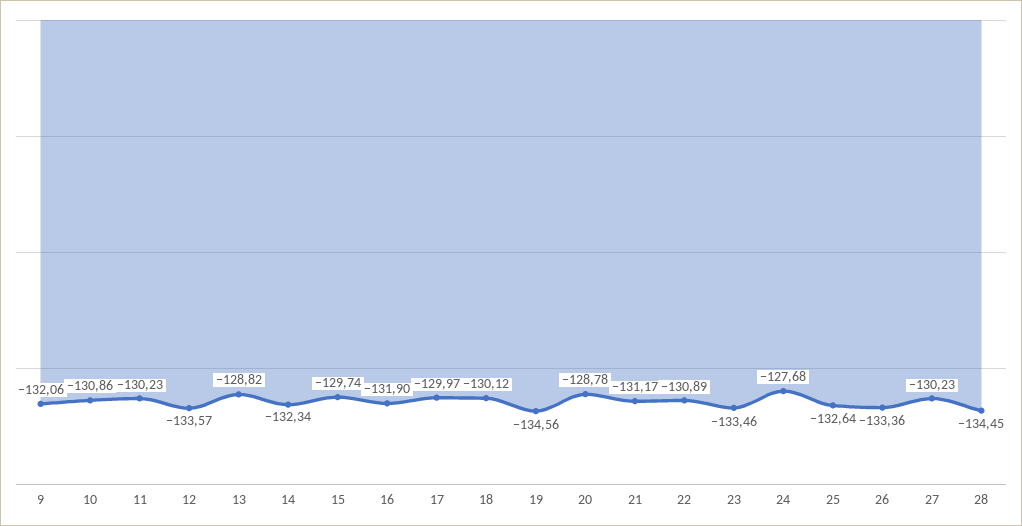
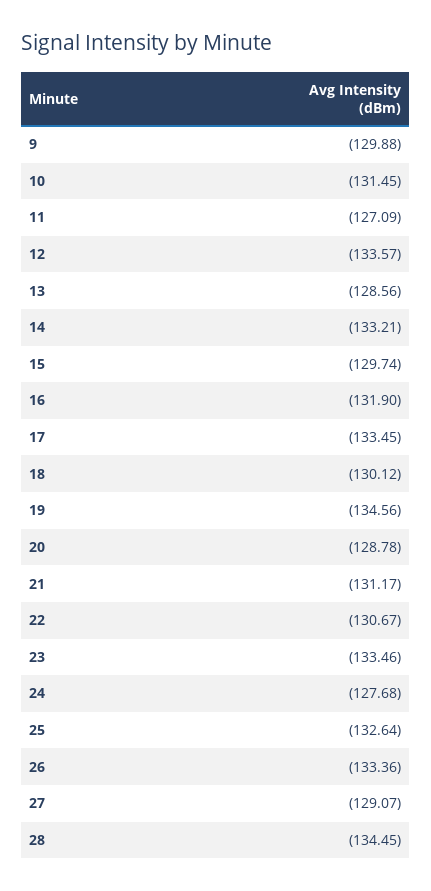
9: -132.06 -> -129.88
10: -130.86 -> -131.45
11: -130.23 -> -127.09
13: -128.82 -> -128.56
14: -132.34 -> -133.21
17: -129.97 -> -133.45
22: -130.89 -> -130.67
27: -130.23 -> -129.07

